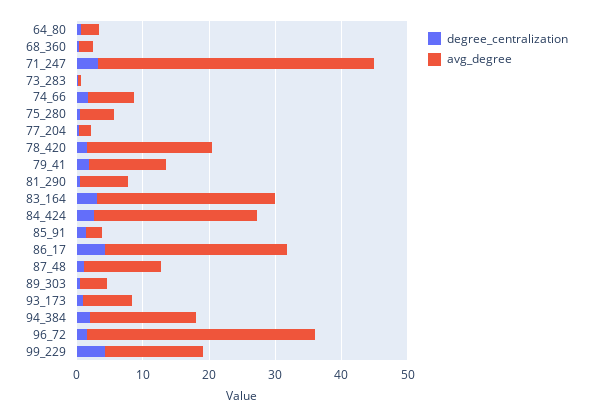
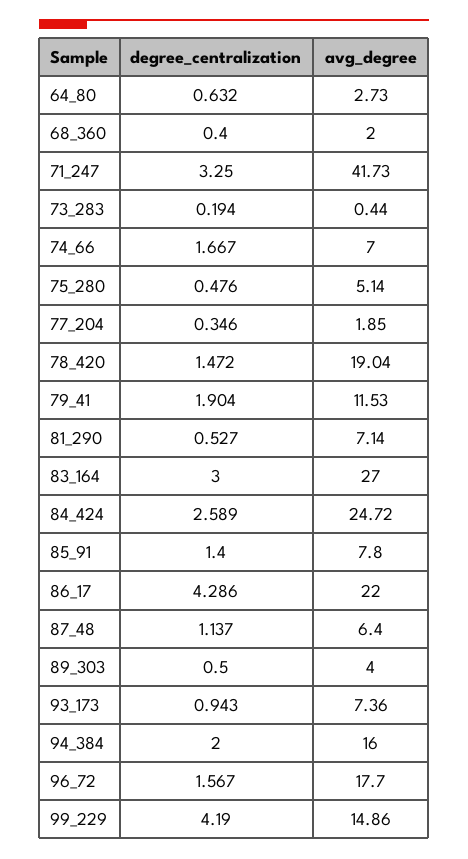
avg_degree, 85_91: 2 -> 7.8
avg_degree, 86_17: 28 -> 22
avg_degree, 87_48: 12 -> 6.4
avg_degree, 96_72: 34 -> 17.7

